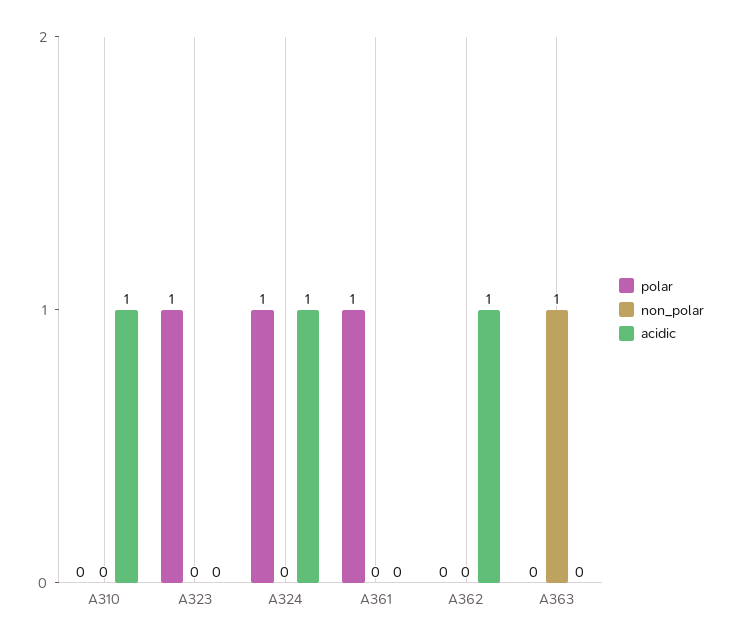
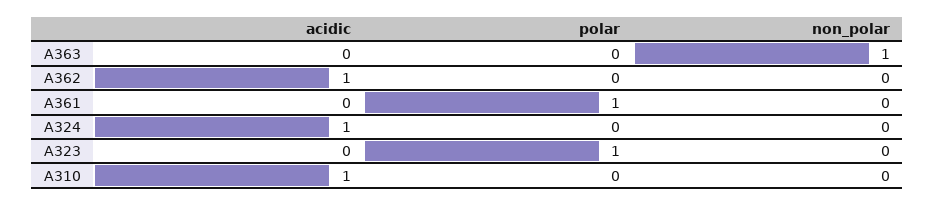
polar, A324: 1 -> 0

